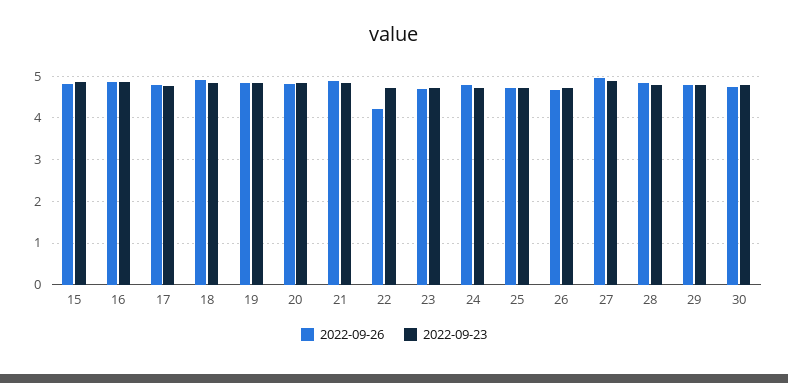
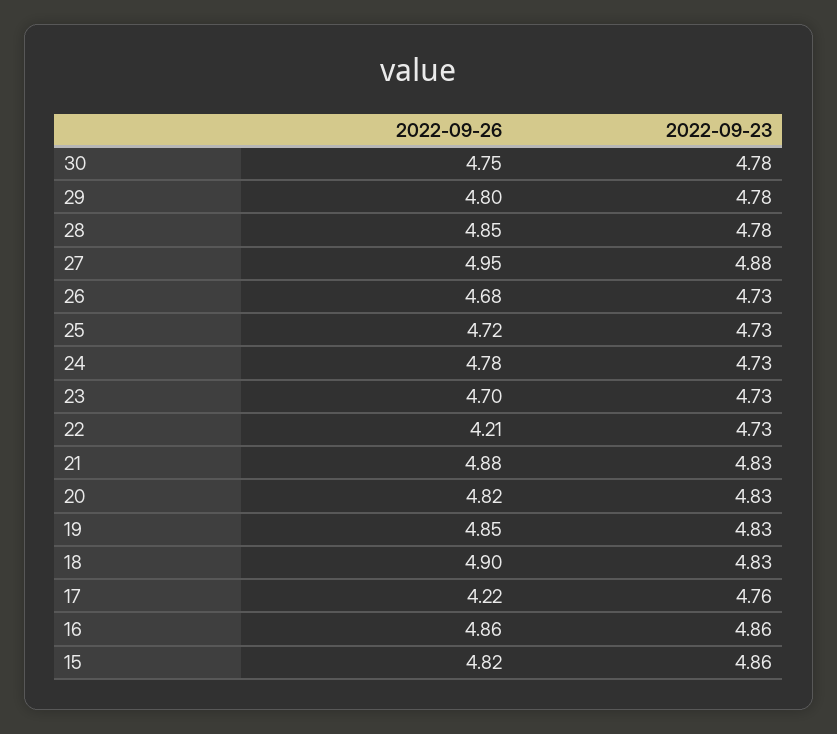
2022-09-26, 17: 4.8 -> 4.22

